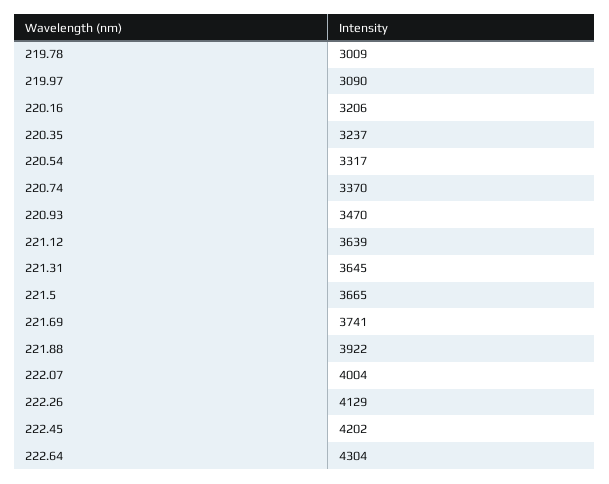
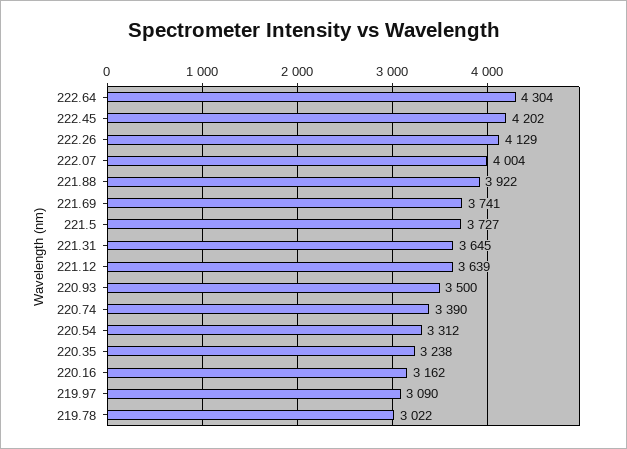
219.78: 3009 -> 3022
220.16: 3206 -> 3162
220.35: 3237 -> 3238
220.54: 3317 -> 3312
220.74: 3370 -> 3390
220.93: 3470 -> 3500
221.5: 3665 -> 3727

